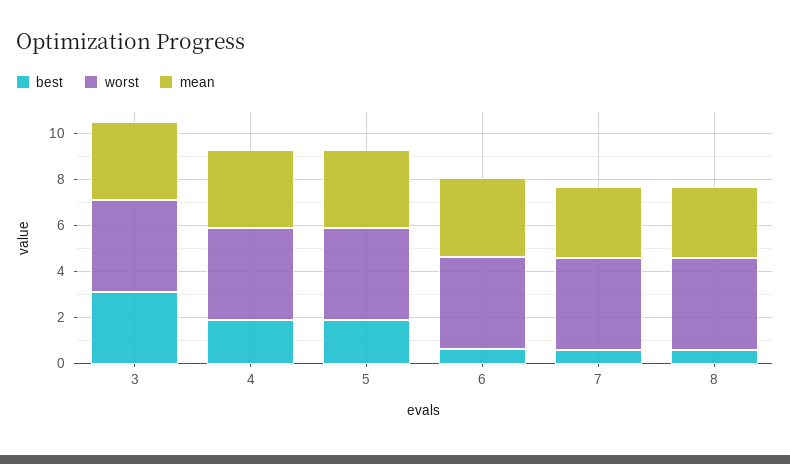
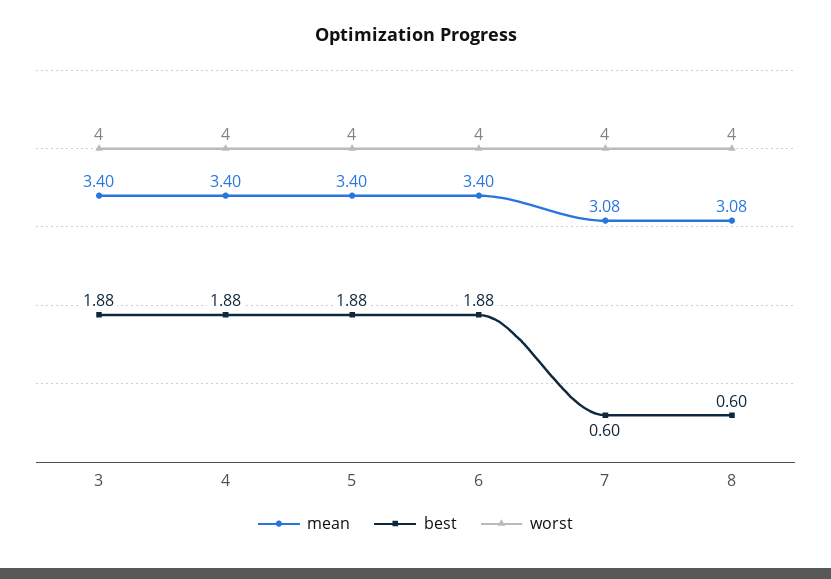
best, 3: 3 -> 1.88
best, 6: 0.5 -> 1.88

